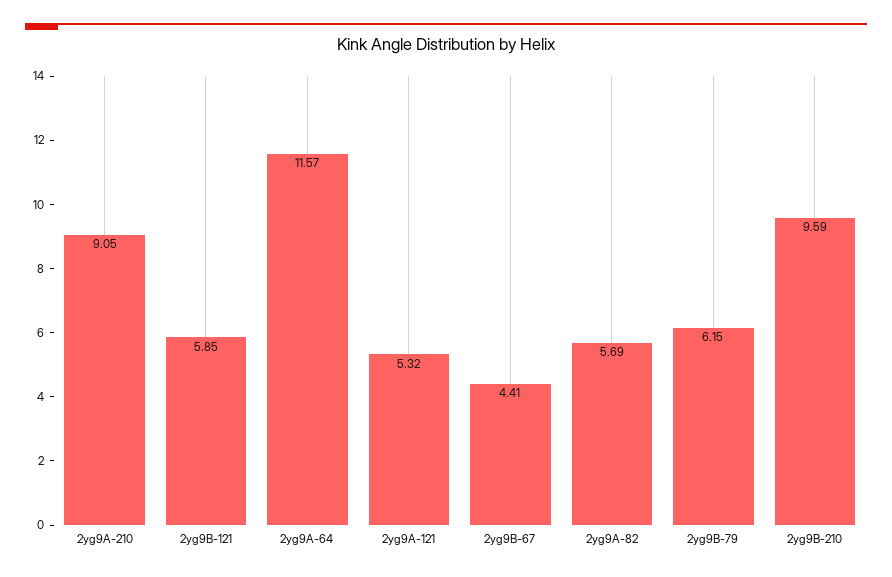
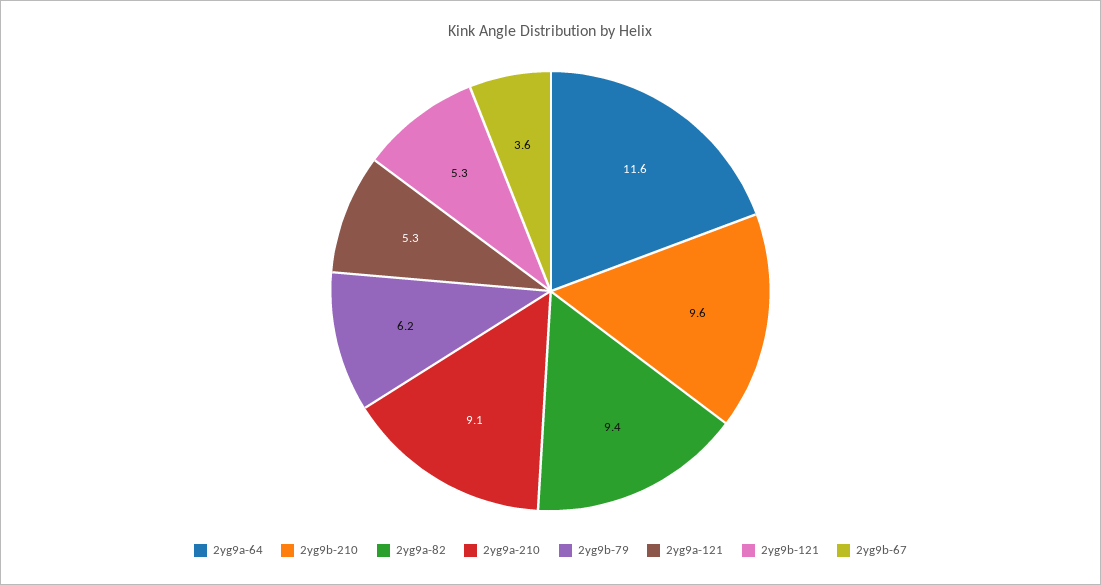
2yg9B-121: 5.85 -> 5.3
2yg9B-67: 4.41 -> 3.6
2yg9A-82: 5.69 -> 9.4

